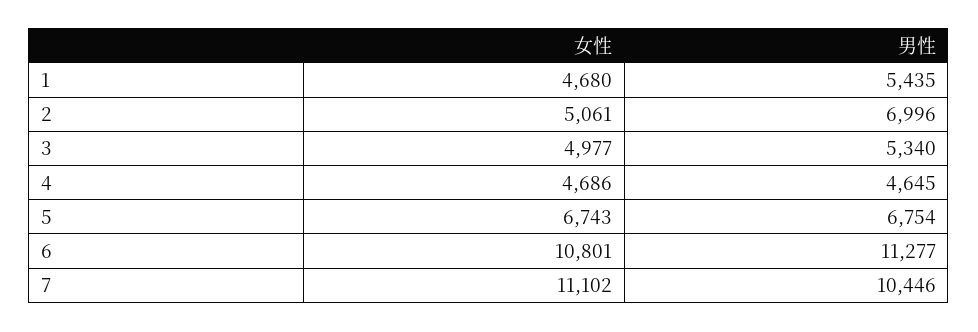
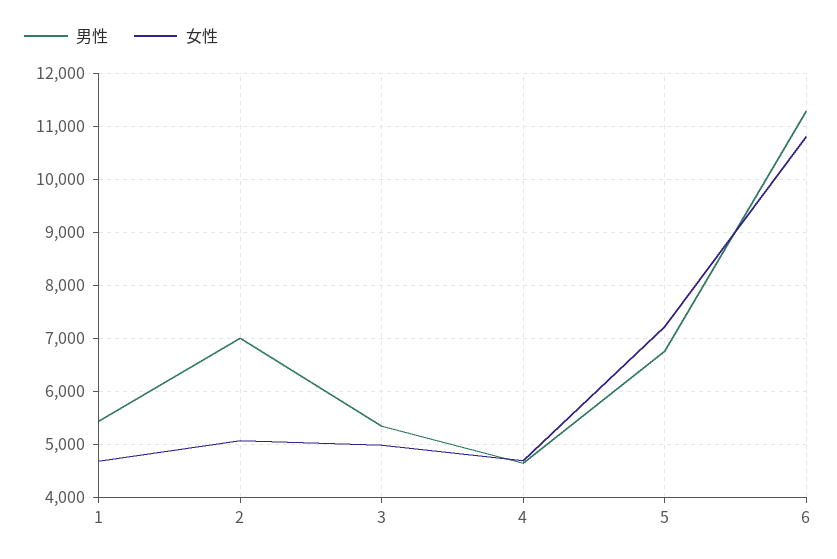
女性, 5: 6743 -> 7200
女性, 7: 11102 -> none
男性, 7: 10446 -> none

